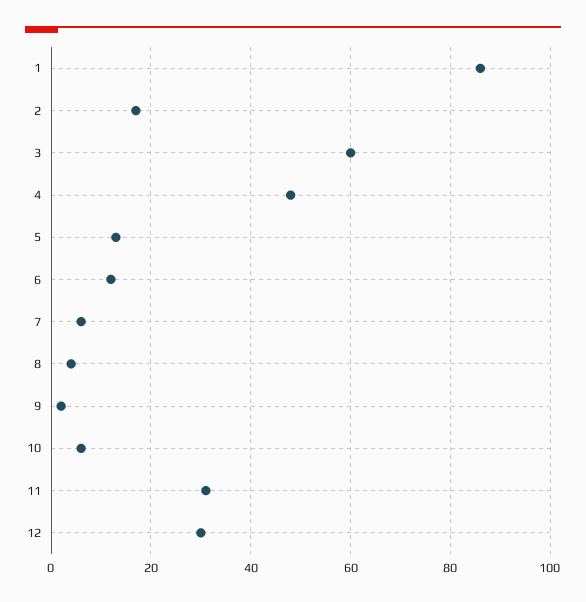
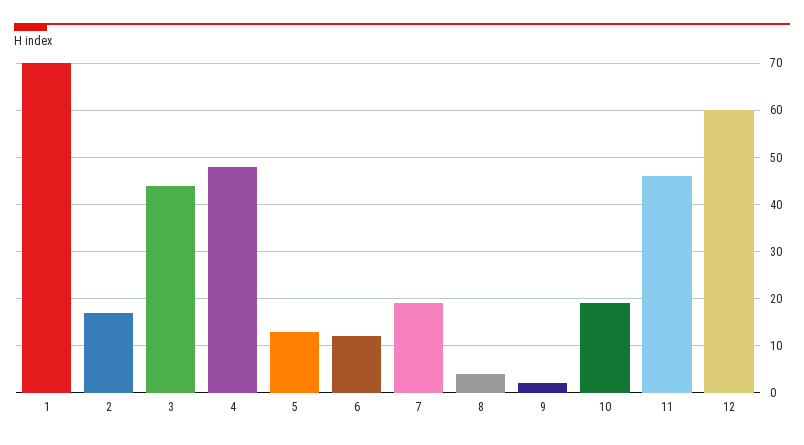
1: 85 -> 70
3: 60 -> 45
7: 5 -> 20
10: 5 -> 20
11: 30 -> 45
12: 30 -> 60

